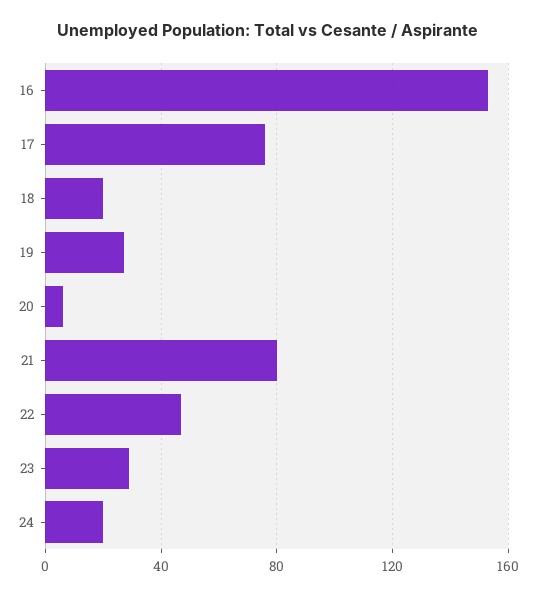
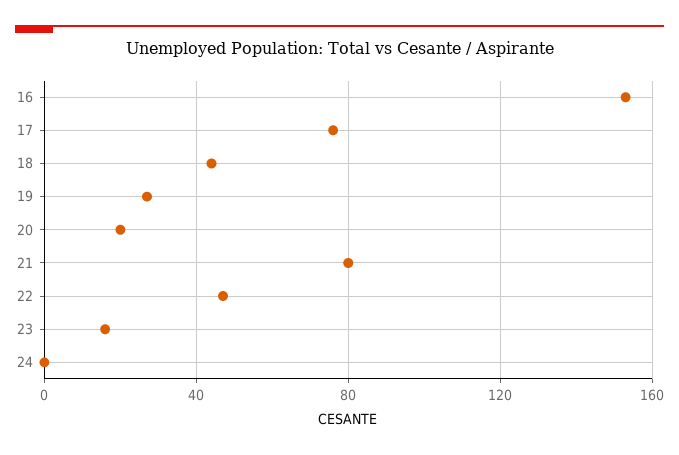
18: 20 -> 45
20: 5 -> 20
23: 30 -> 15
24: 20 -> 0

